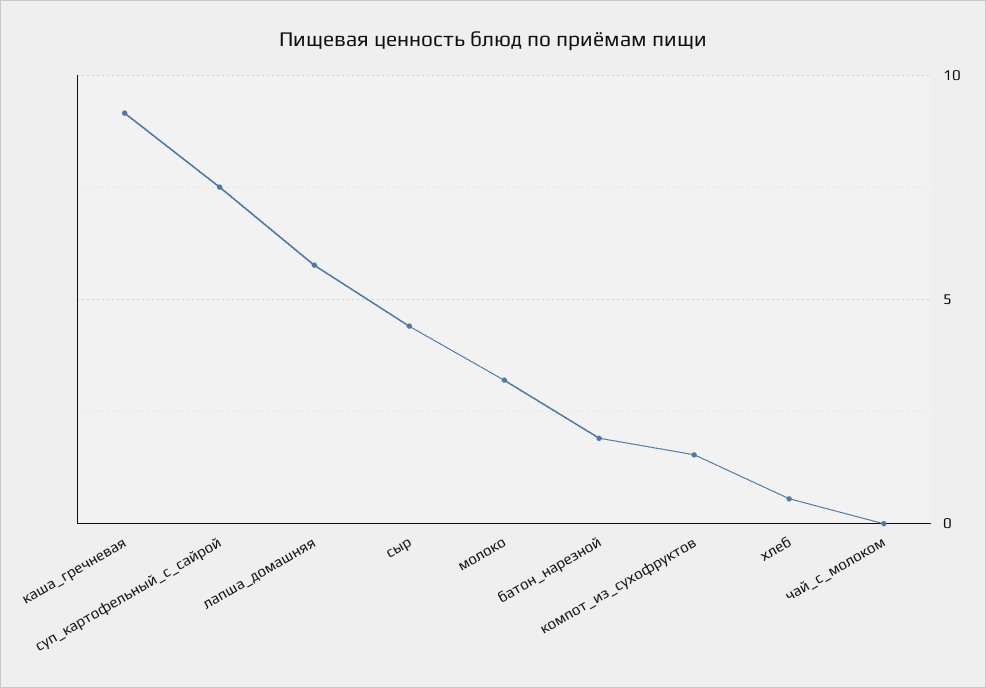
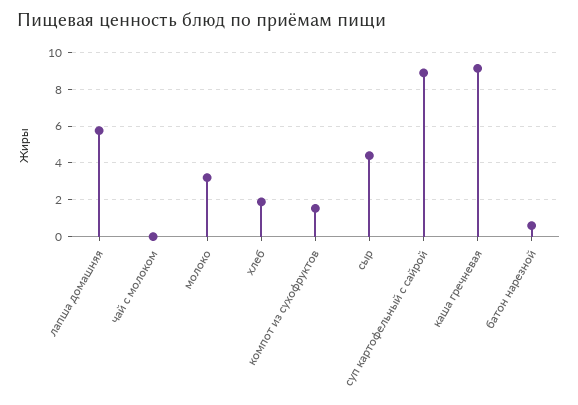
суп_картофельный_с_сайрой: 7.5 -> 9
батон_нарезной: 2 -> 0.5
хлеб: 0.5 -> 2

